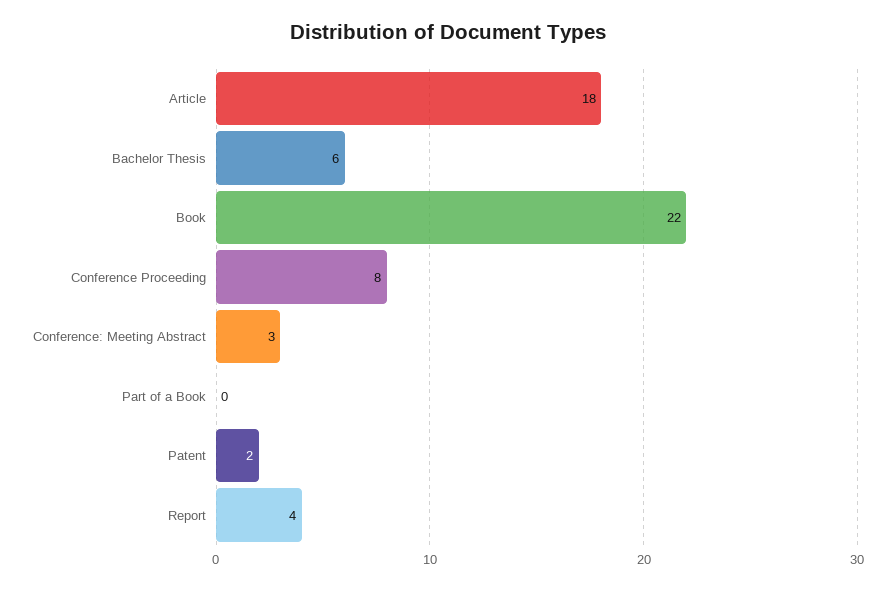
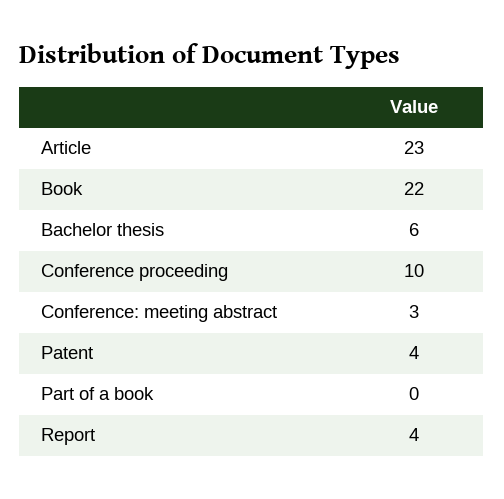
Article: 18 -> 23
Conference Proceeding: 8 -> 10
Patent: 2 -> 4

